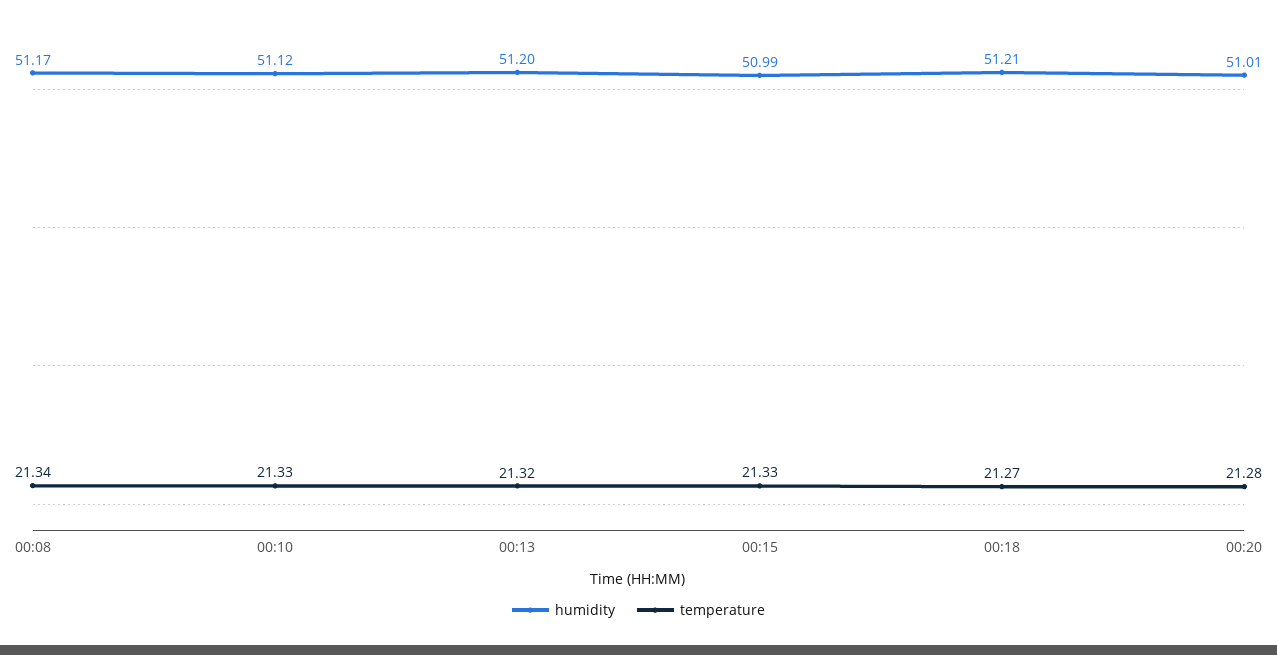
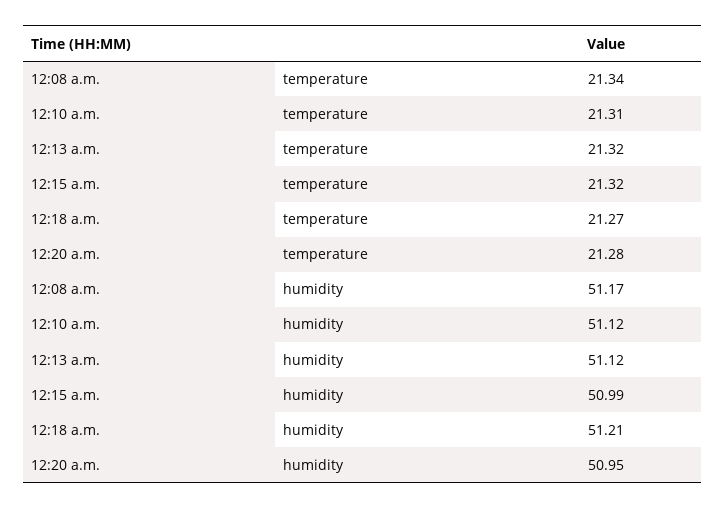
temperature, 00:10: 21.33 -> 21.31
humidity, 00:13: 51.2 -> 51.12
temperature, 00:15: 21.33 -> 21.32
humidity, 00:20: 51.01 -> 50.95

